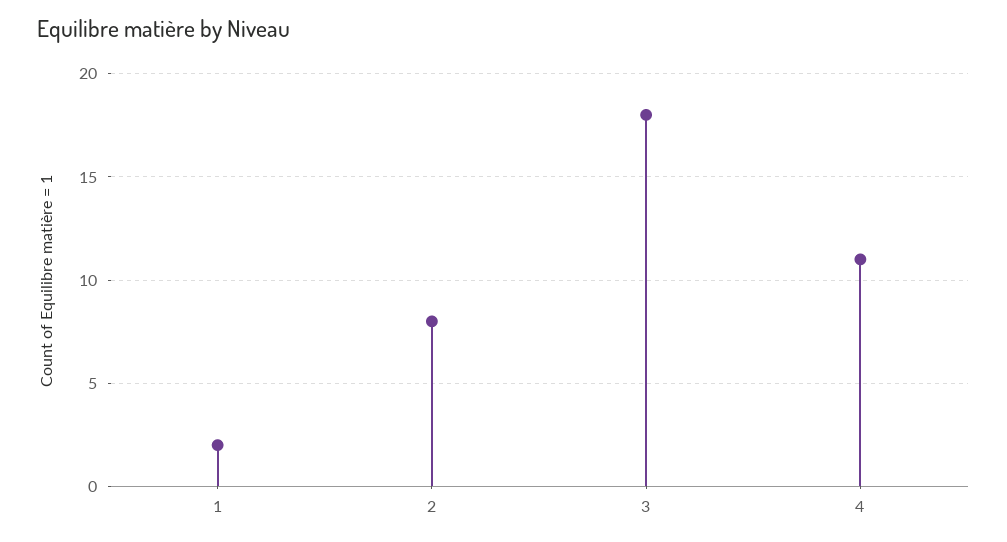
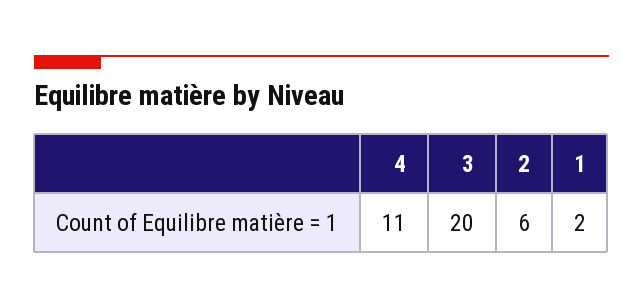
2: 8 -> 6
3: 18 -> 20

